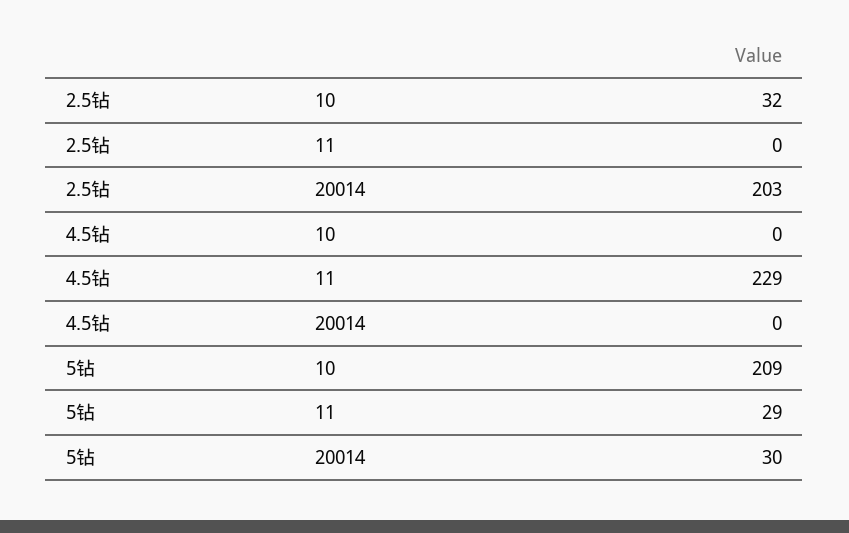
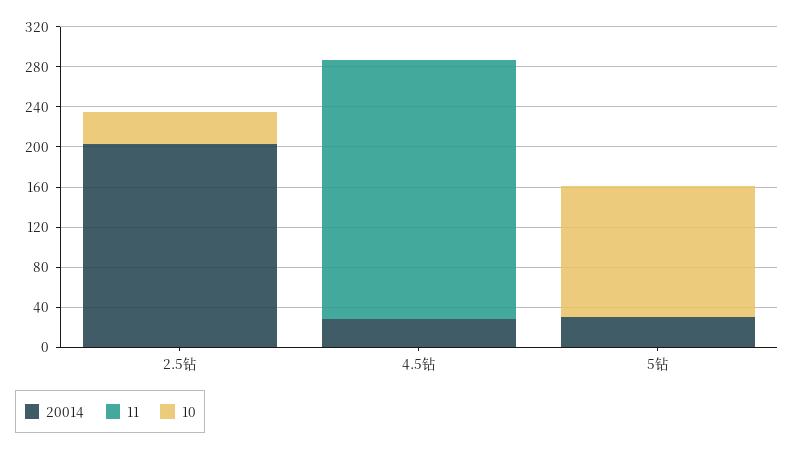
11, 4.5钻: 229 -> 260
20014, 4.5钻: 0 -> 30
10, 5钻: 209 -> 130
11, 5钻: 29 -> 0

